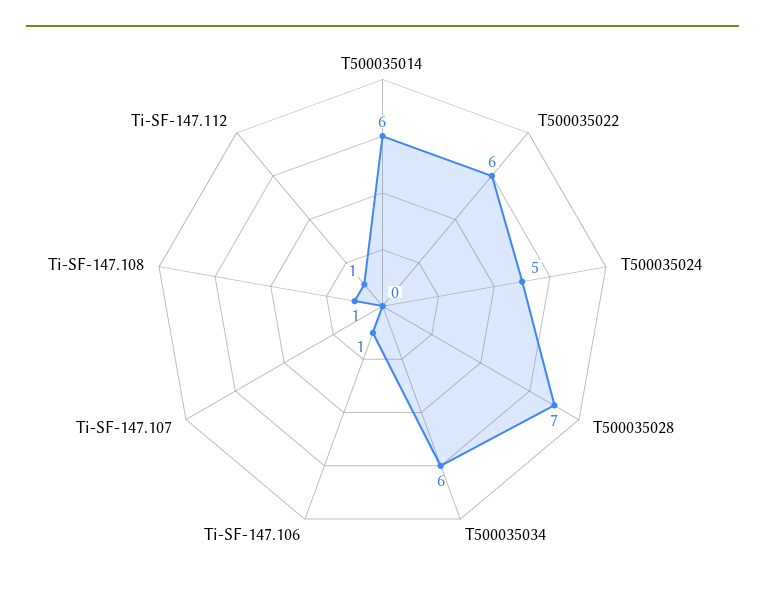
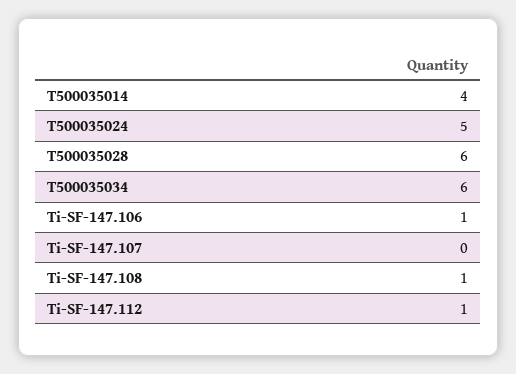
T500035014: 6 -> 4
T500035022: 6 -> none
T500035028: 7 -> 6

